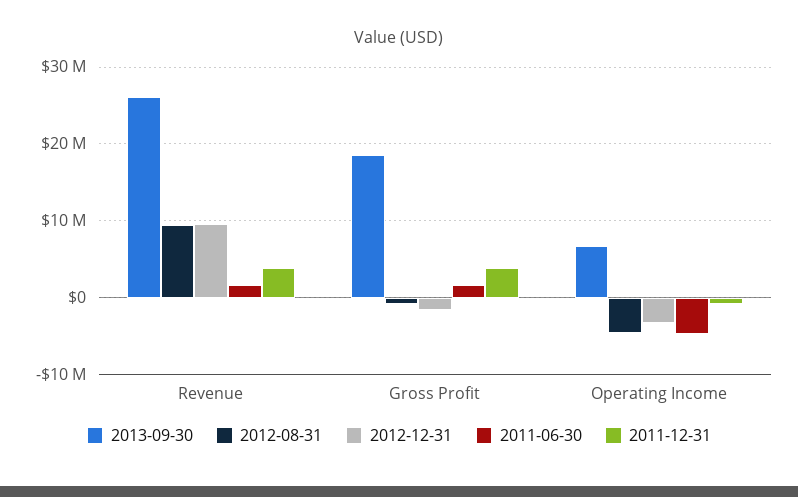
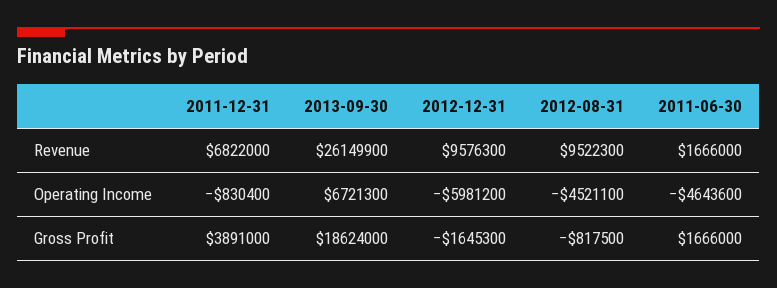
2011-12-31, Revenue: 4000000 -> 6822000
2012-12-31, Operating Income: -3000000 -> -5981200

